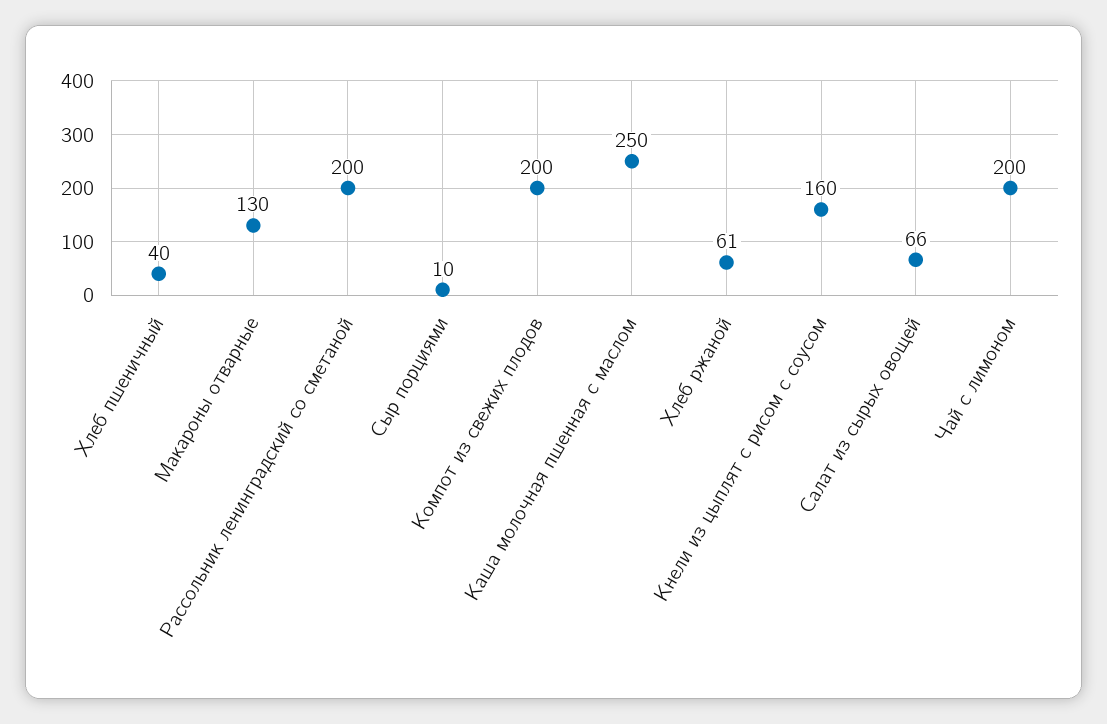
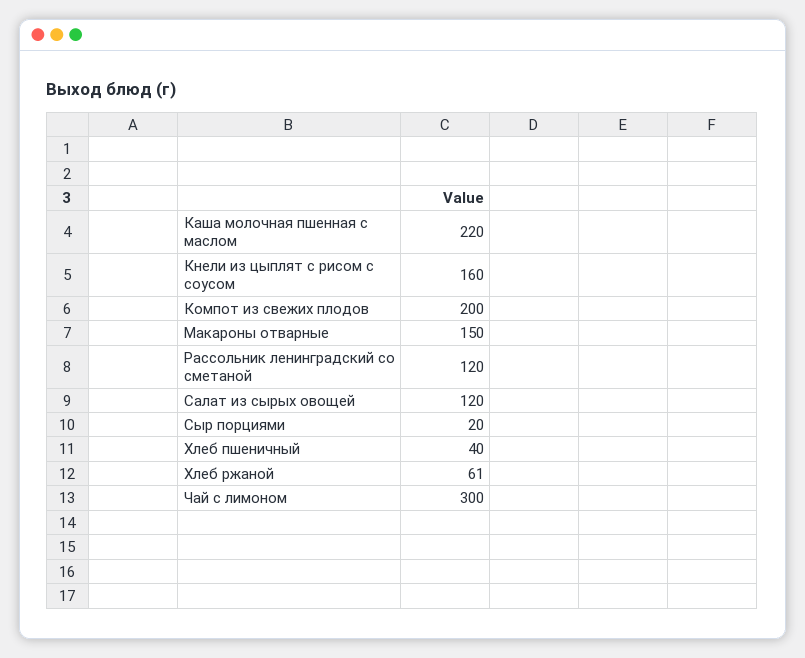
Макароны отварные: 130 -> 150
Рассольник ленинградский со сметаной: 200 -> 120
Сыр порциями: 10 -> 20
Каша молочная пшенная с маслом: 250 -> 220
Салат из сырых овощей: 66 -> 120
Чай с лимоном: 200 -> 300

